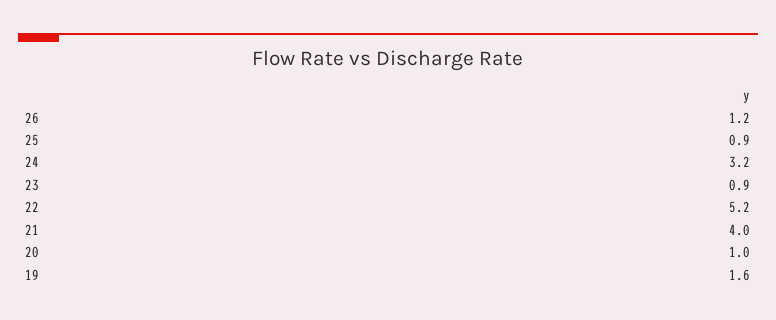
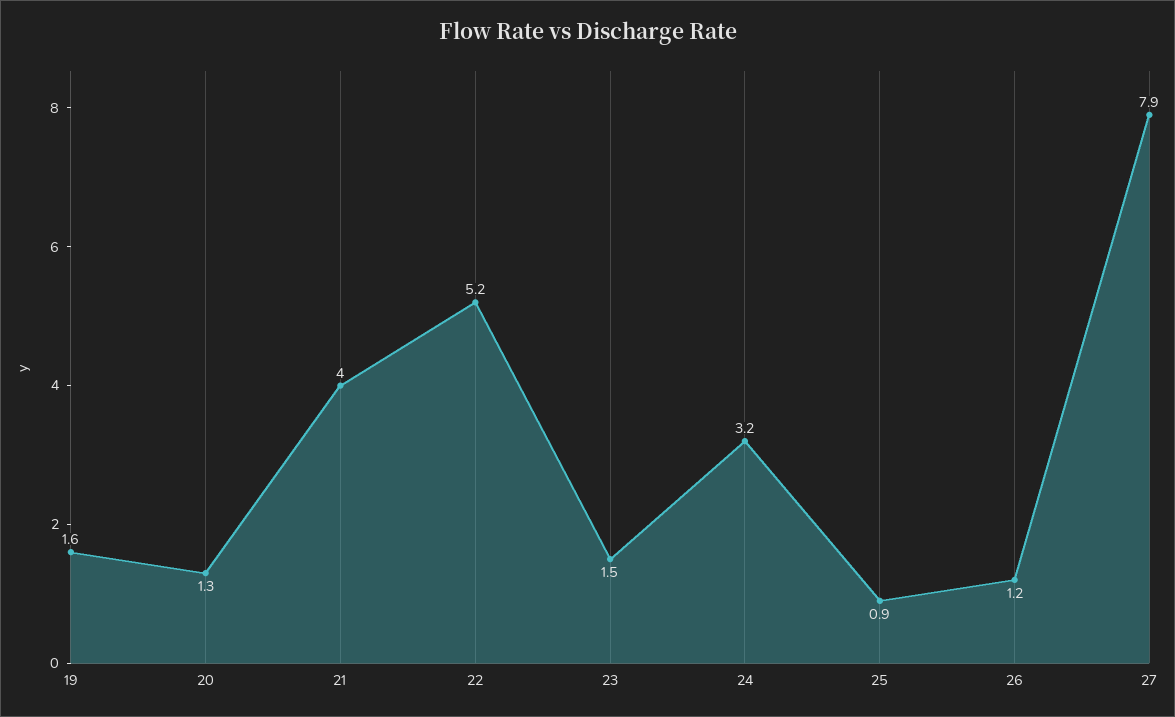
23: 0.9 -> 1.5
20: 1 -> 1.3
27: none -> 7.9

